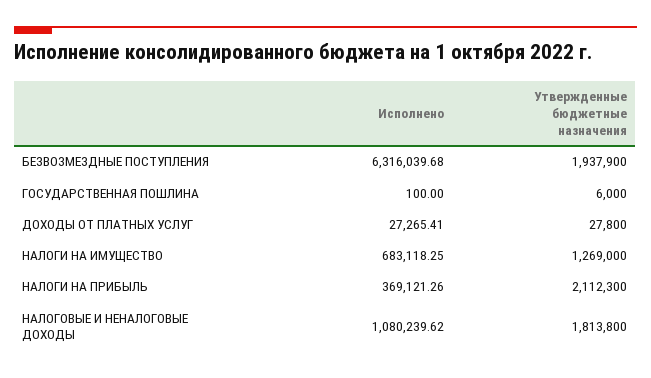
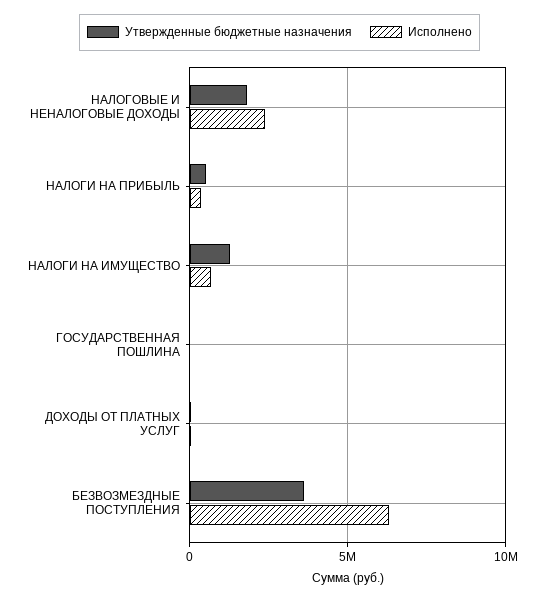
Утвержденные бюджетные назначения, БЕЗВОЗМЕЗДНЫЕ ПОСТУПЛЕНИЯ: 1937900 -> 3500000
Утвержденные бюджетные назначения, НАЛОГИ НА ПРИБЫЛЬ: 2112300 -> 500000
Исполнено, НАЛОГОВЫЕ И НЕНАЛОГОВЫЕ ДОХОДЫ: 1080239.62 -> 2500000

